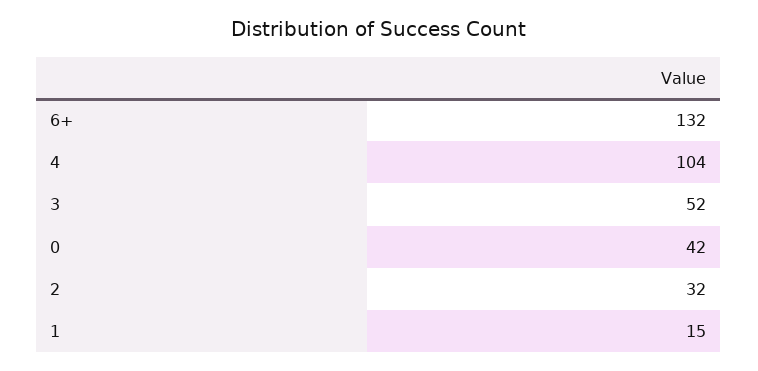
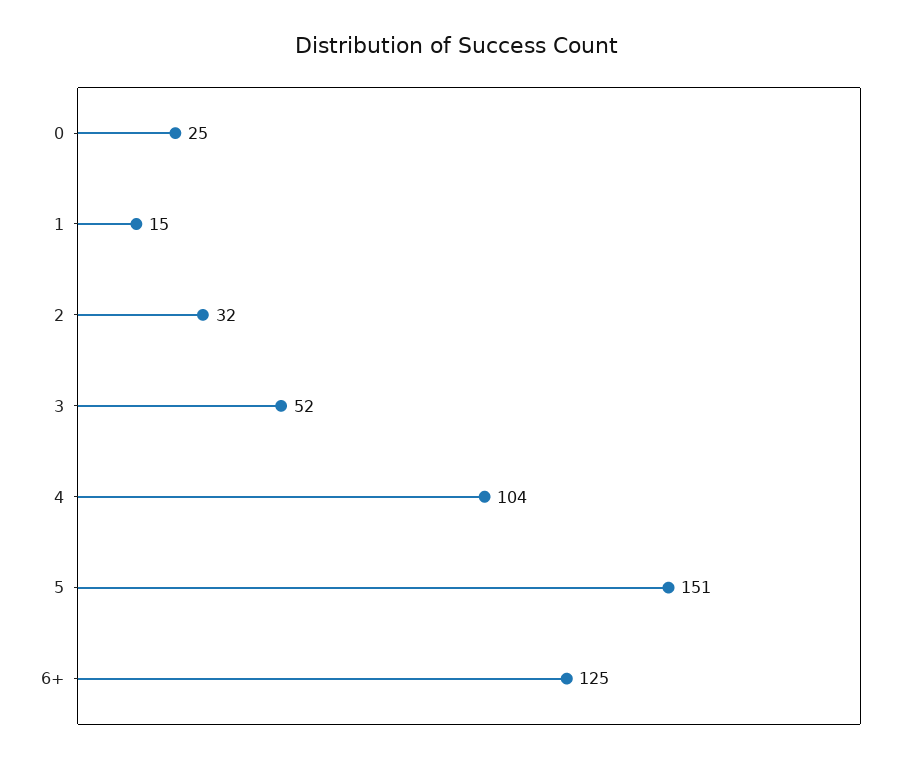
6+: 132 -> 125
0: 42 -> 25
5: none -> 151

